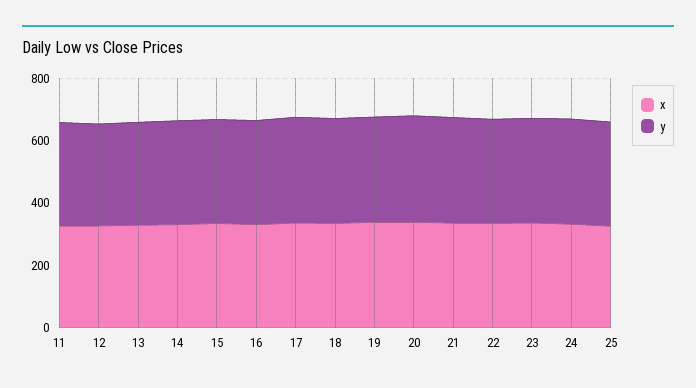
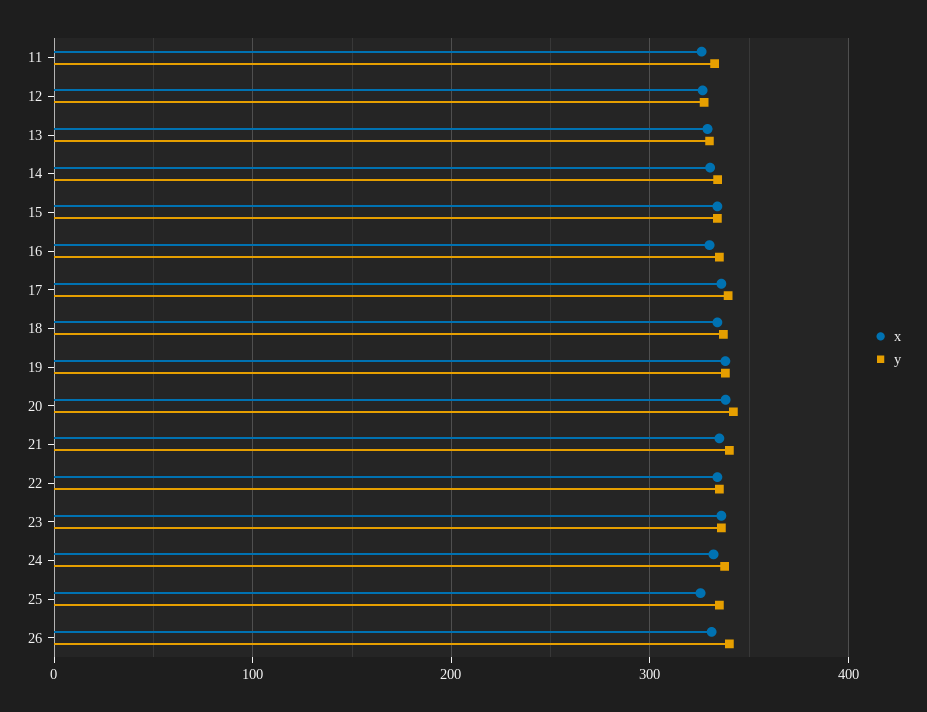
x, 26: none -> 330
y, 26: none -> 340

